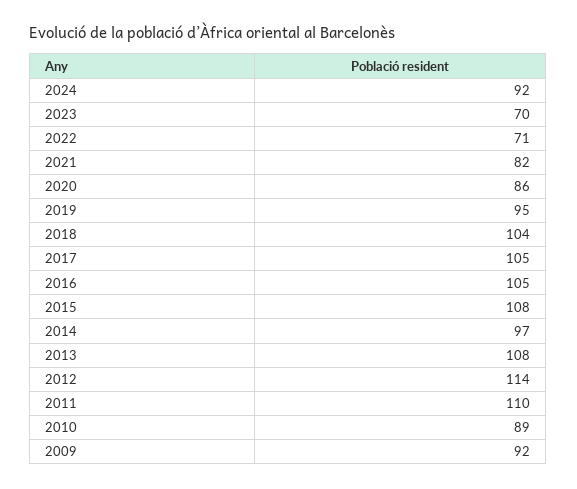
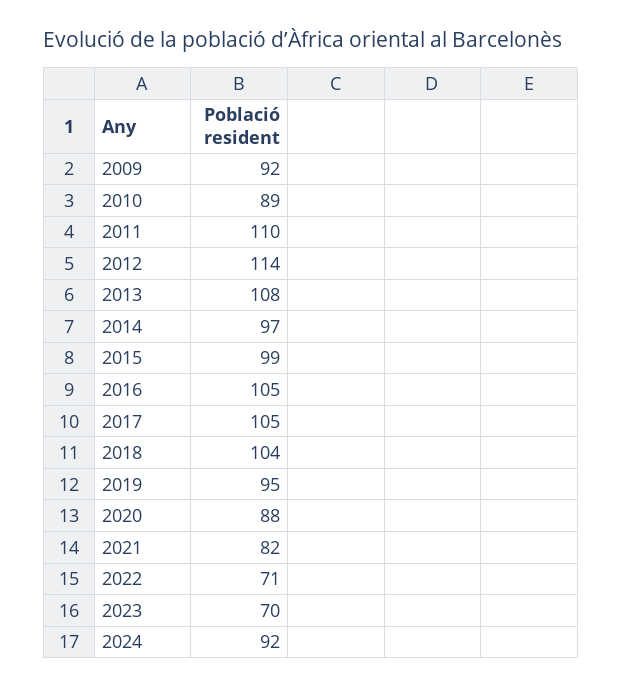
2020: 86 -> 88
2015: 108 -> 99

